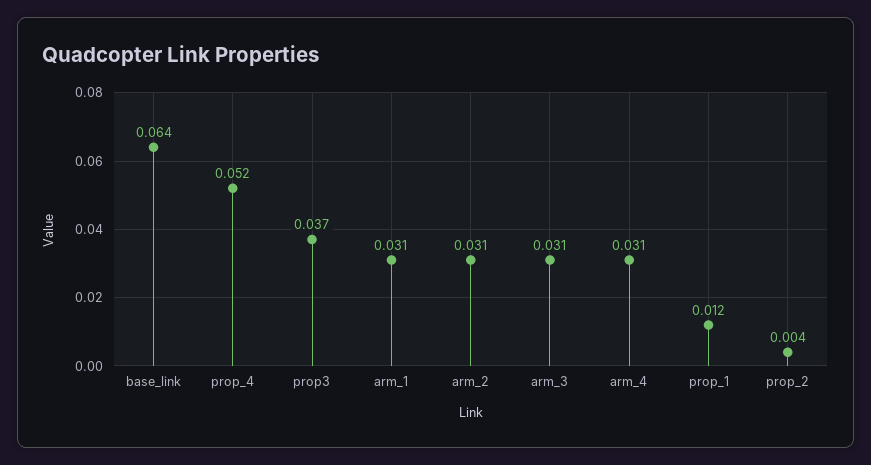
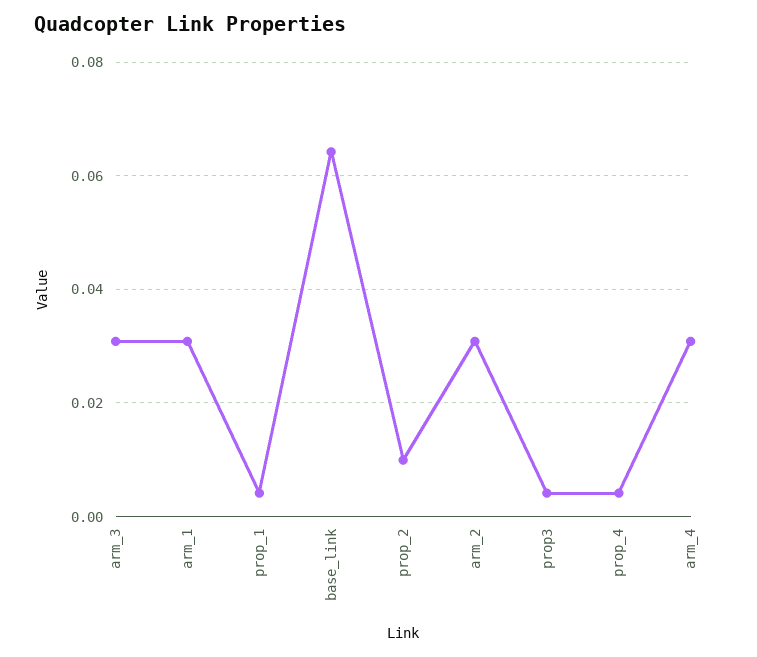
prop_4: 0.052 -> 0.004
prop3: 0.037 -> 0.004
prop_1: 0.012 -> 0.004
prop_2: 0.004 -> 0.01

